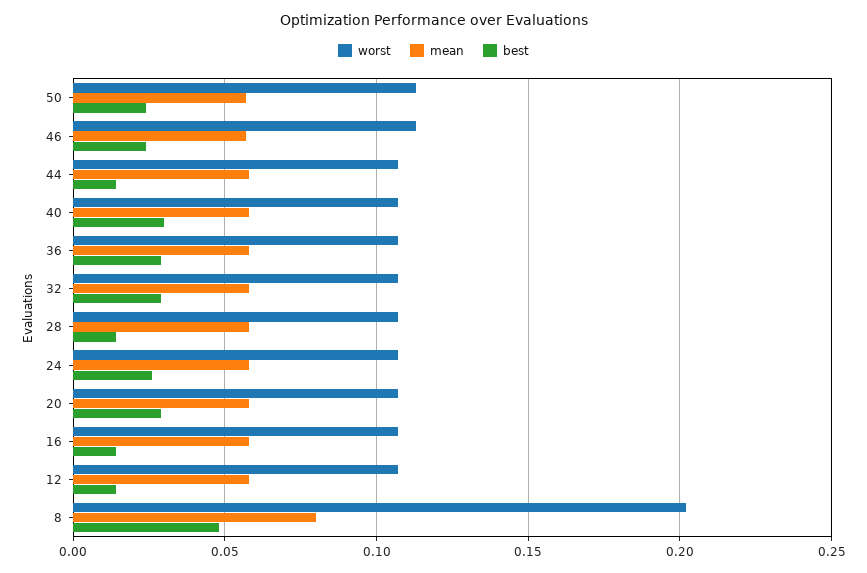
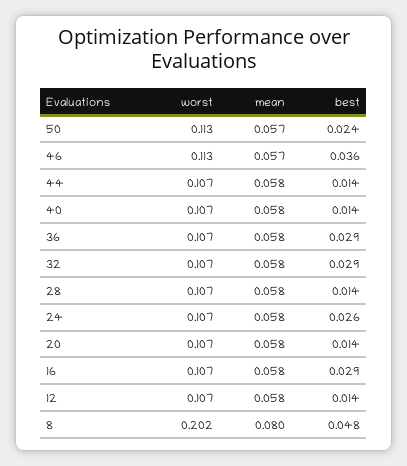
best, 46: 0.025 -> 0.036
best, 40: 0.03 -> 0.014
best, 20: 0.03 -> 0.014
best, 16: 0.015 -> 0.029

